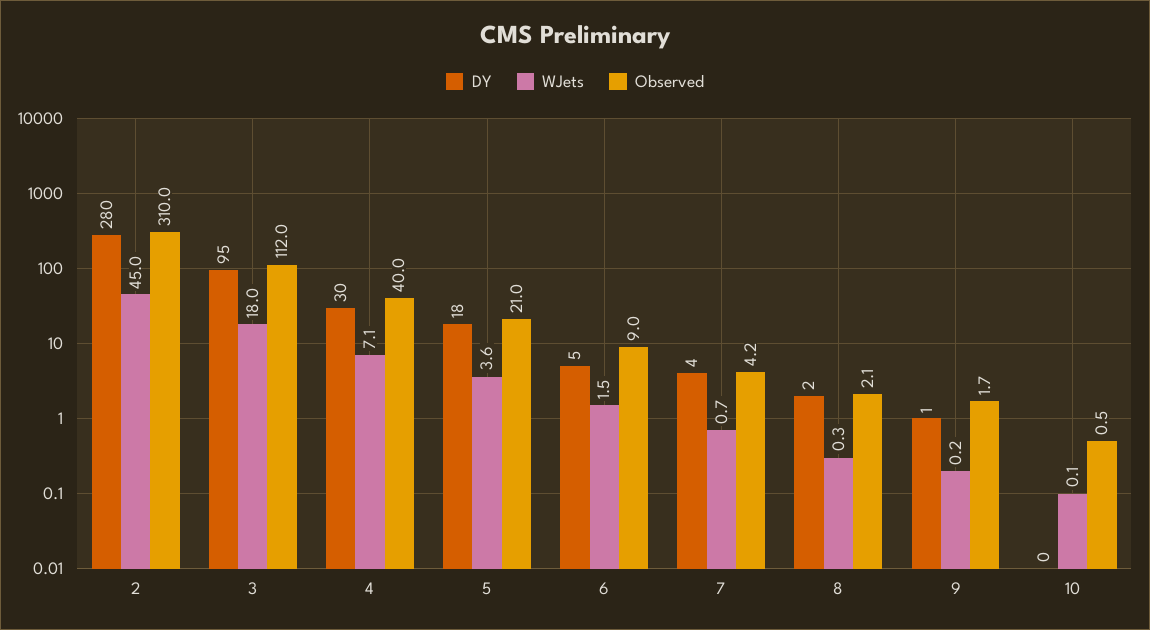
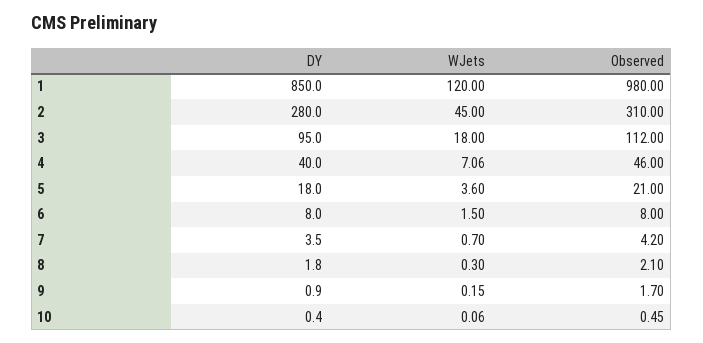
DY, 4: 30 -> 40
Observed, 4: 40 -> 46
DY, 6: 5 -> 8
Observed, 6: 9 -> 8
DY, 1: none -> 850
WJets, 1: none -> 120
Observed, 1: none -> 980

